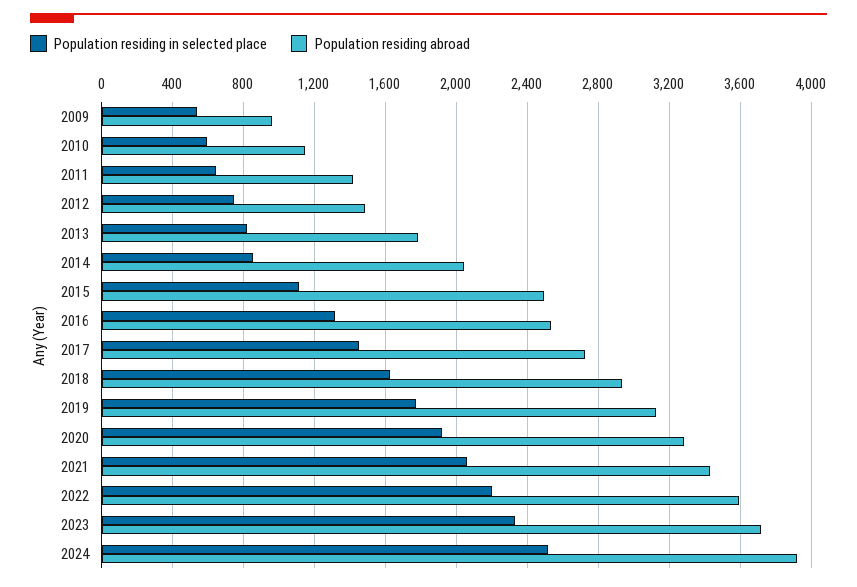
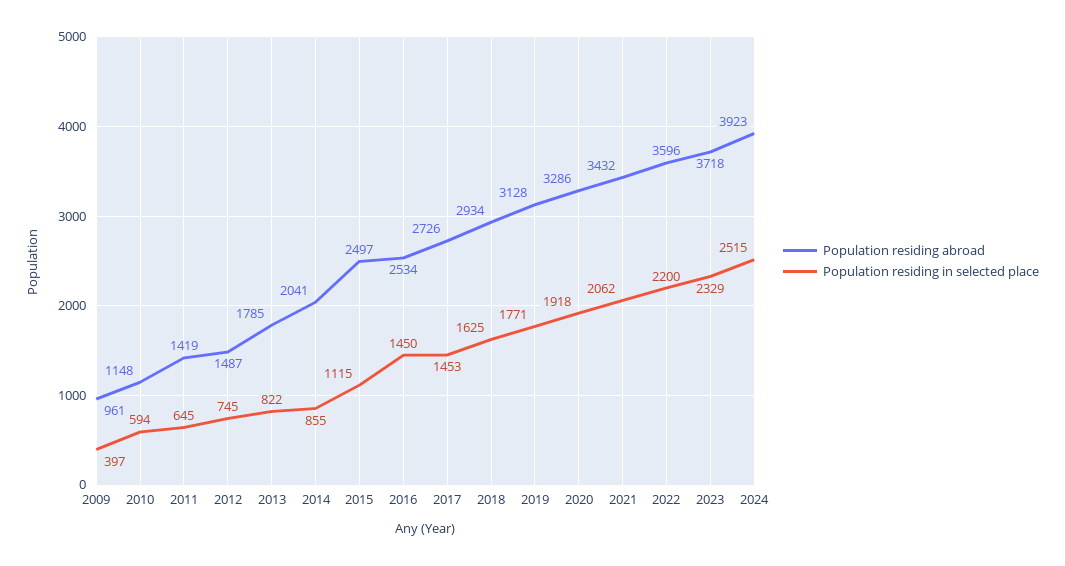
Population residing in selected place, 2009: 550 -> 397
Population residing in selected place, 2016: 1300 -> 1450

